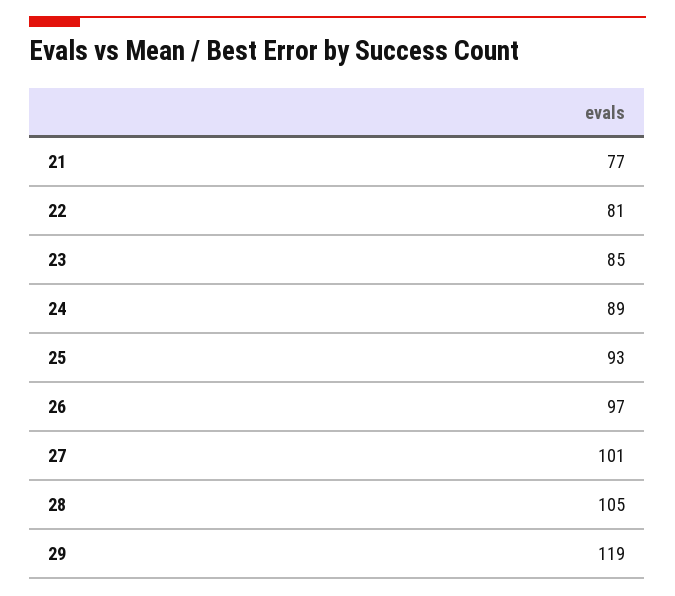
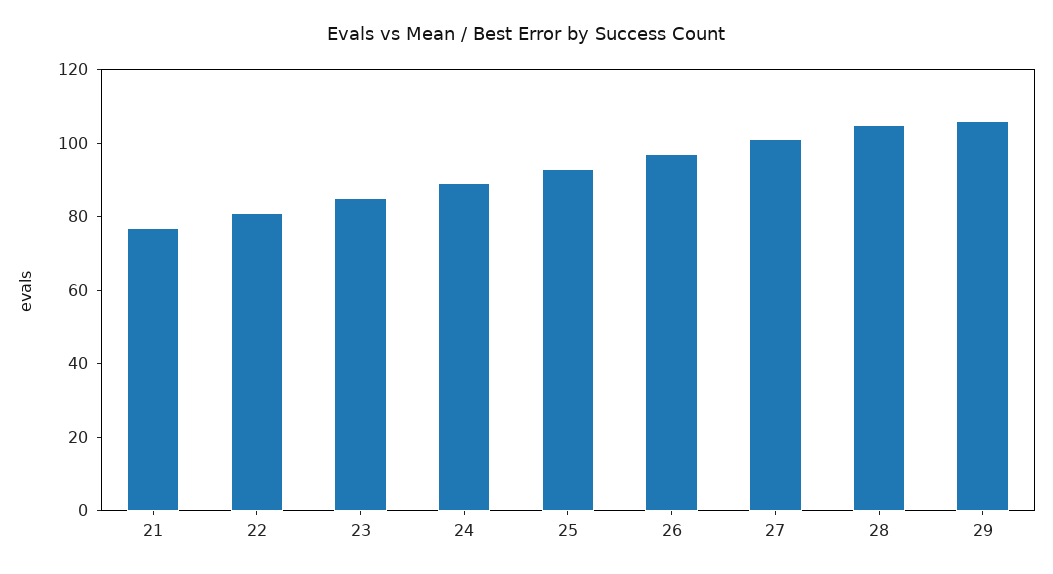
29: 119 -> 105

